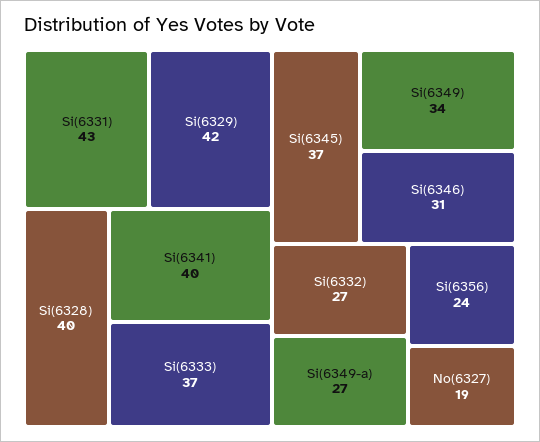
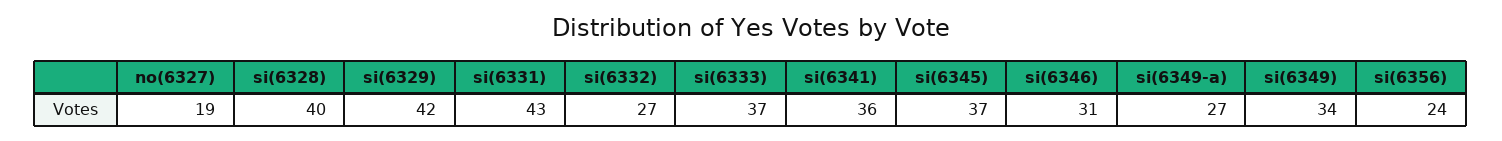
Si(6341): 40 -> 36

